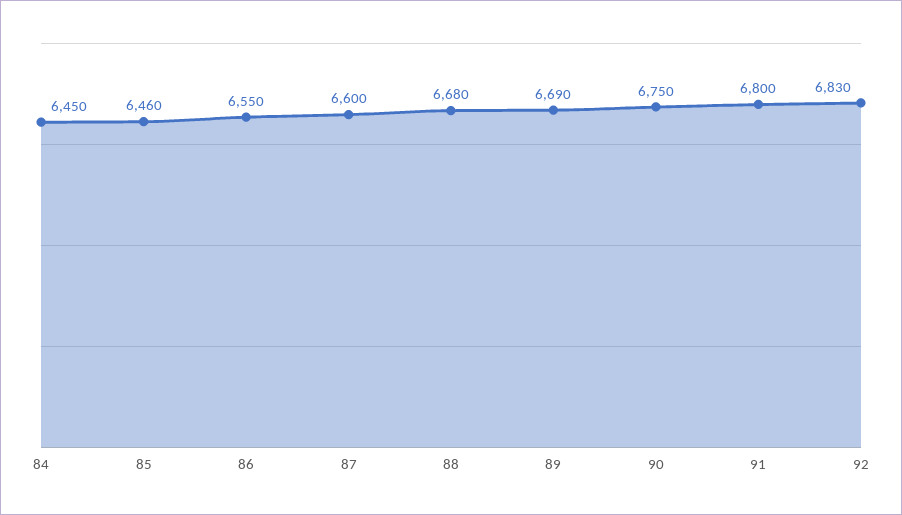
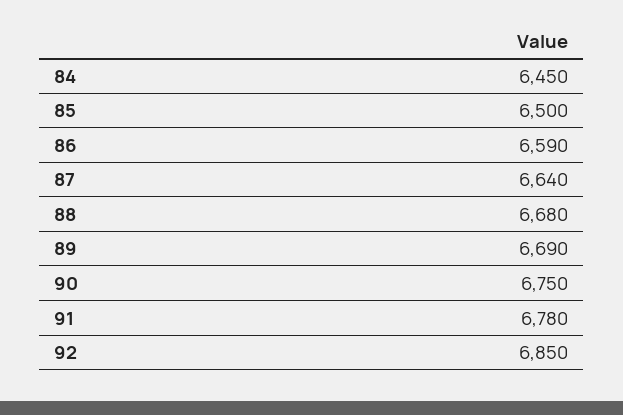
85: 6460 -> 6500
86: 6550 -> 6590
87: 6600 -> 6640
91: 6800 -> 6780
92: 6830 -> 6850

